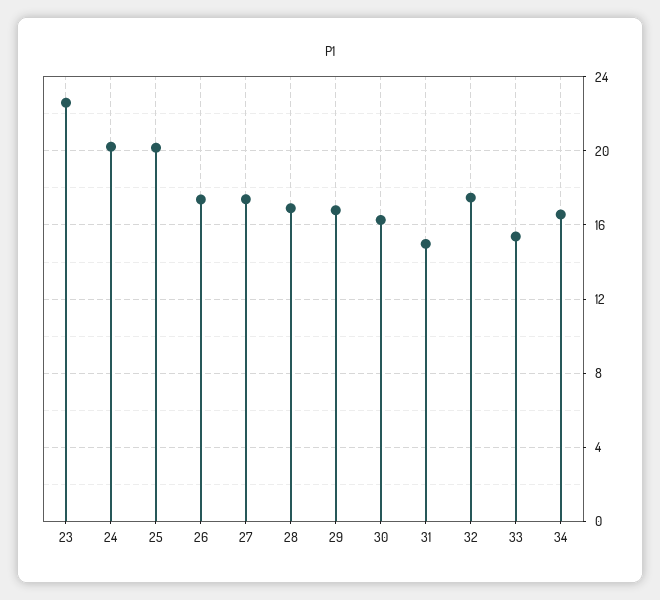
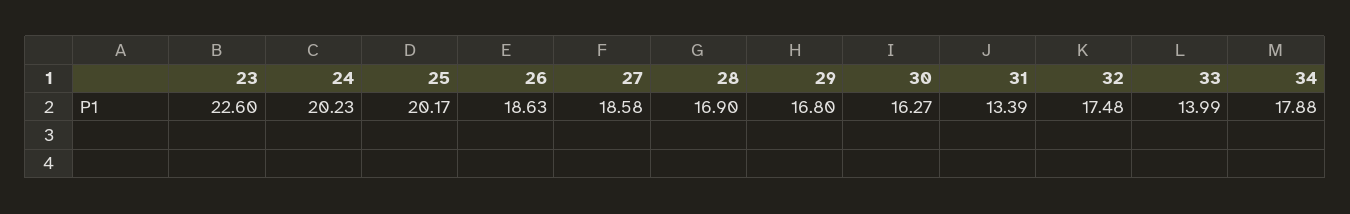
26: 17.5 -> 18.63
27: 17.5 -> 18.58
31: 15 -> 13.39
33: 15.5 -> 13.99
34: 16.5 -> 17.88

